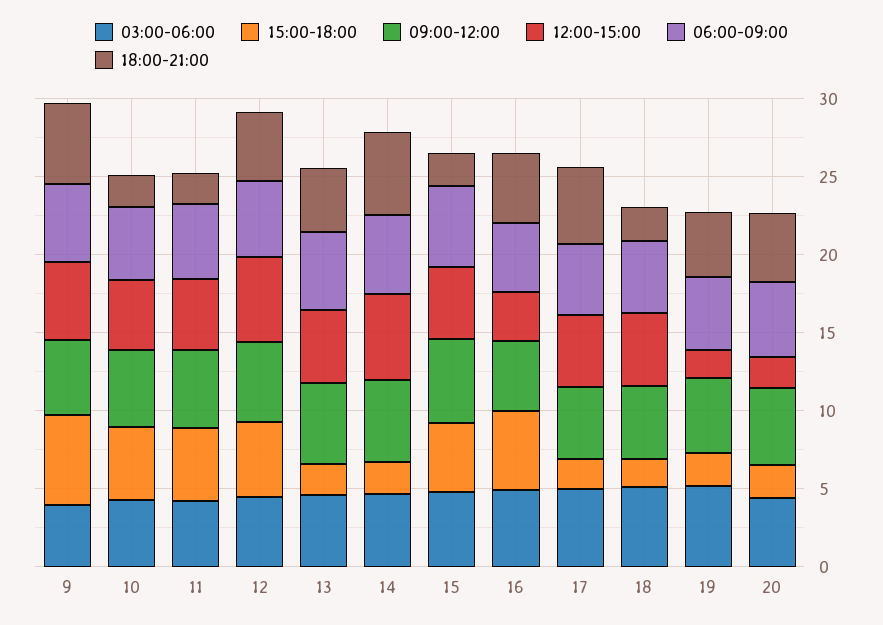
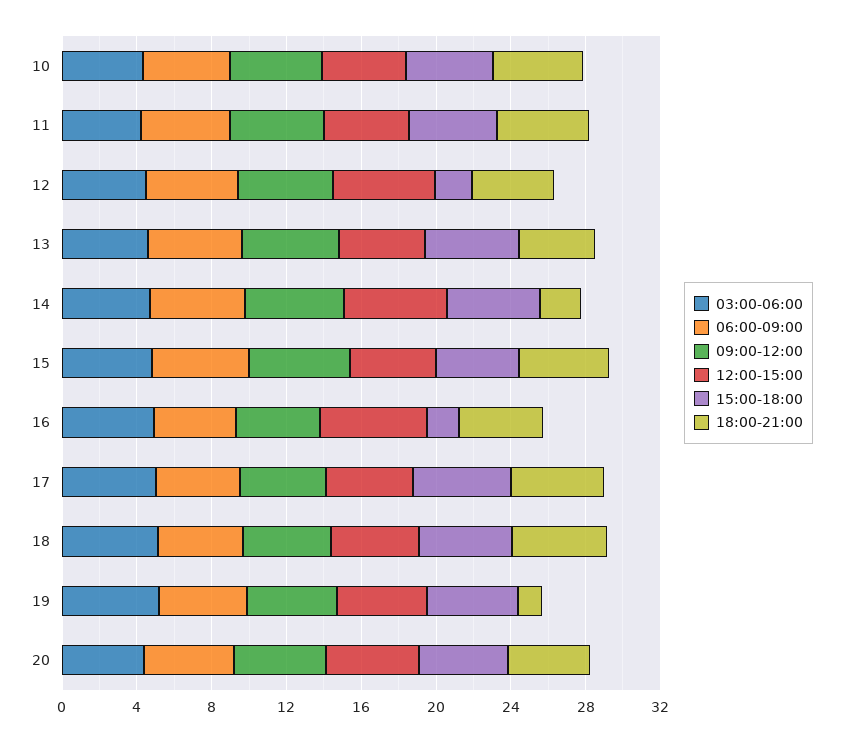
03:00-06:00, 9: 4 -> none
15:00-18:00, 9: 6 -> none
09:00-12:00, 9: 5 -> none
12:00-15:00, 9: 5 -> none
06:00-09:00, 9: 5 -> none
18:00-21:00, 9: 5 -> none
18:00-21:00, 10: 2 -> 5
18:00-21:00, 11: 2 -> 5
15:00-18:00, 12: 5 -> 2
15:00-18:00, 13: 2 -> 5
15:00-18:00, 14: 2 -> 5
18:00-21:00, 14: 5 -> 2
18:00-21:00, 15: 2 -> 5
15:00-18:00, 16: 5 -> 2
12:00-15:00, 16: 3 -> 6
15:00-18:00, 17: 2 -> 5
15:00-18:00, 18: 2 -> 5
18:00-21:00, 18: 2 -> 5
15:00-18:00, 19: 2 -> 5
12:00-15:00, 19: 2 -> 5
18:00-21:00, 19: 4 -> 1
15:00-18:00, 20: 2 -> 5
12:00-15:00, 20: 2 -> 5

